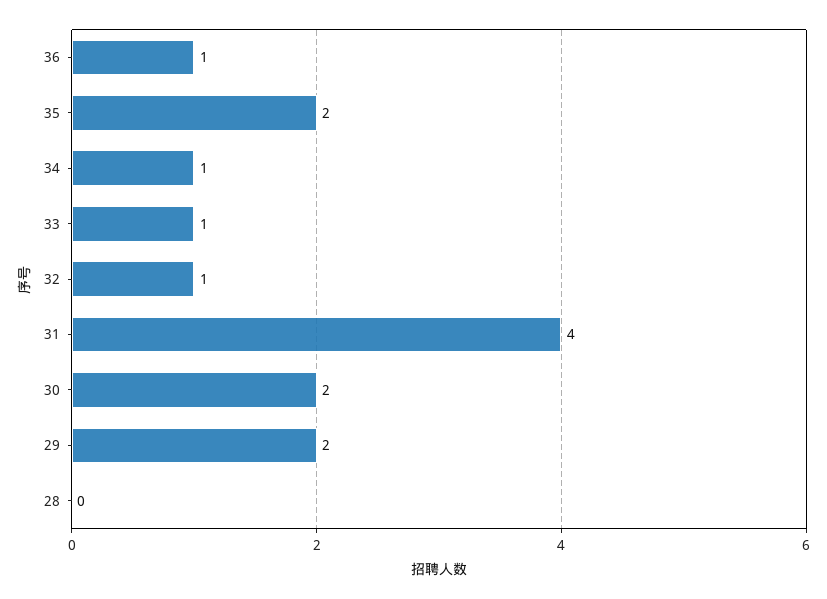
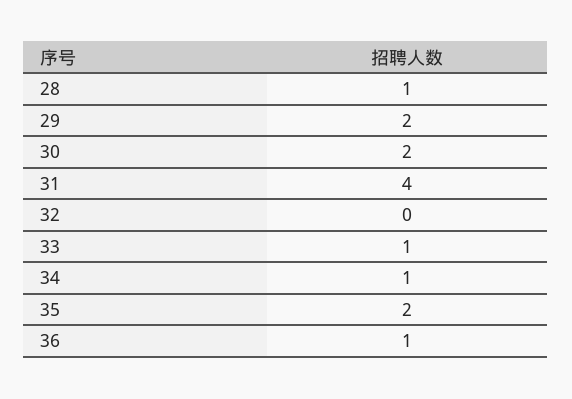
32: 1 -> 0
28: 0 -> 1

